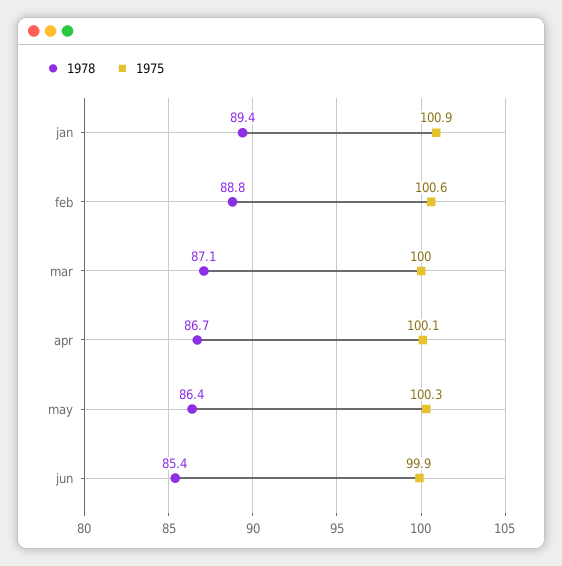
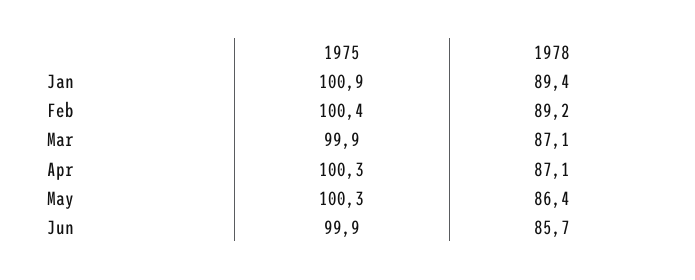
1978, feb: 88.8 -> 89.2
1975, feb: 100.6 -> 100.4
1975, mar: 100 -> 99.9
1978, apr: 86.7 -> 87.1
1975, apr: 100.1 -> 100.3
1978, jun: 85.4 -> 85.7

